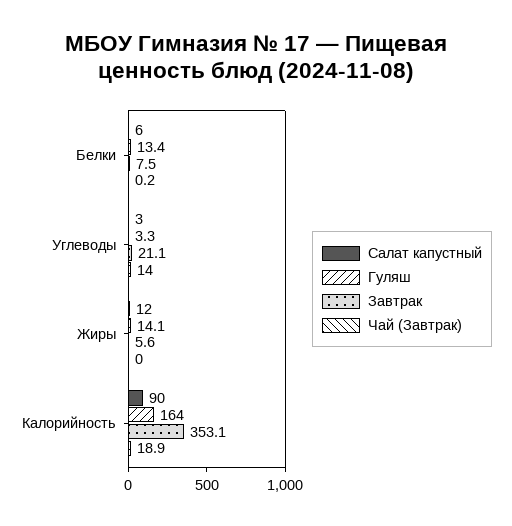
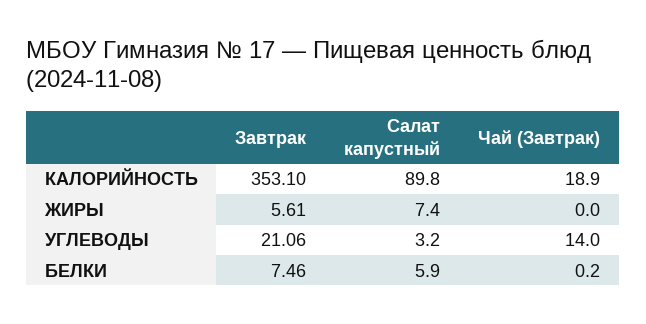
Гуляш, Белки: 13.4 -> none
Гуляш, Углеводы: 3.3 -> none
Салат капустный, Жиры: 12 -> 7.4
Гуляш, Жиры: 14.1 -> none
Гуляш, Калорийность: 164 -> none

